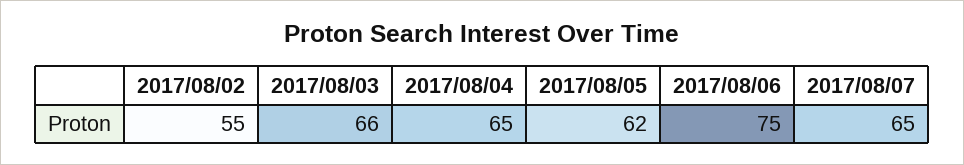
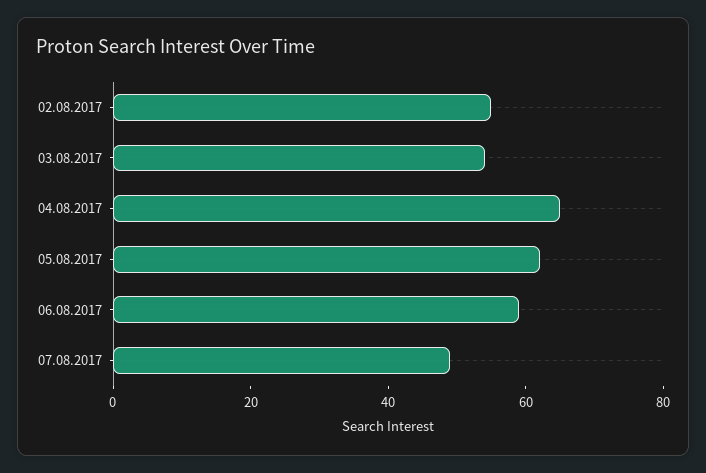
2017/08/03: 66 -> 55
2017/08/06: 75 -> 60
2017/08/07: 65 -> 50

